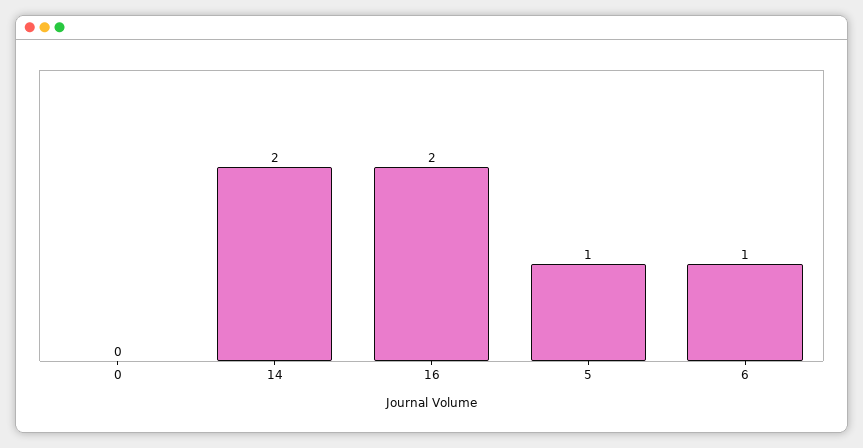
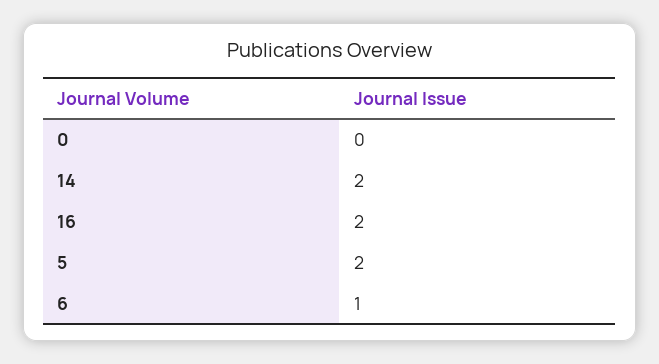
5: 1 -> 2

